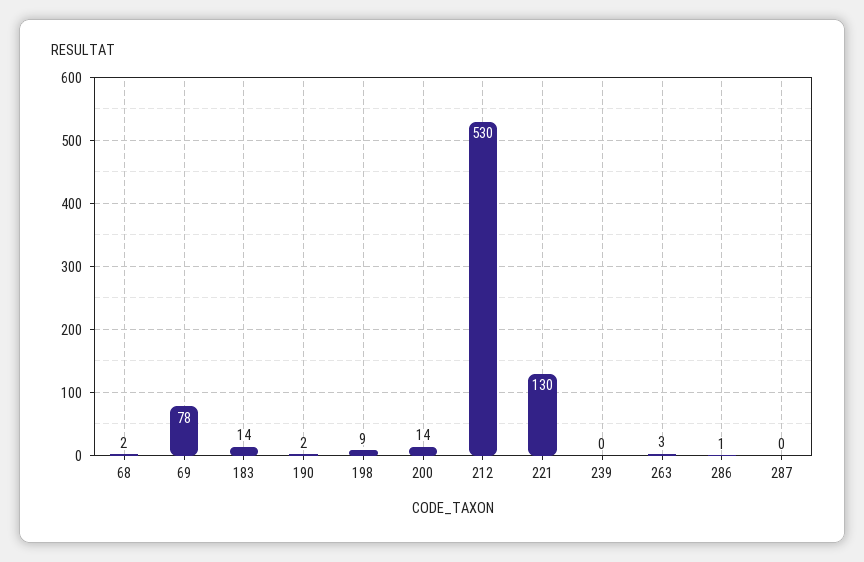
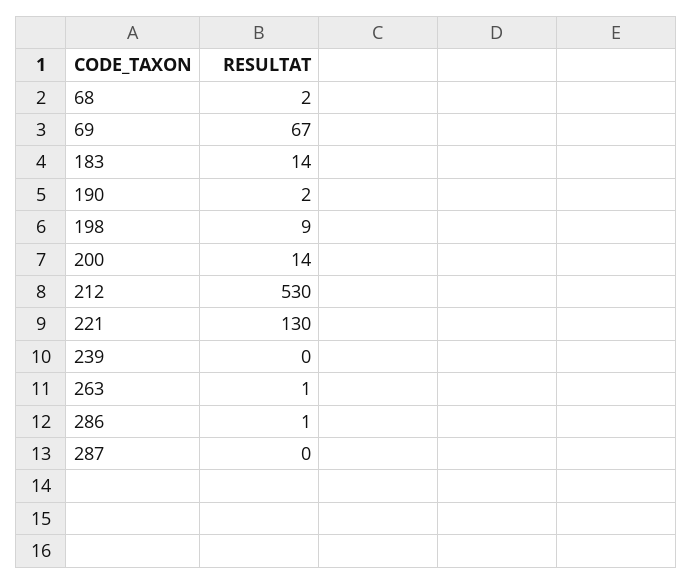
69: 78 -> 67
263: 3 -> 1

